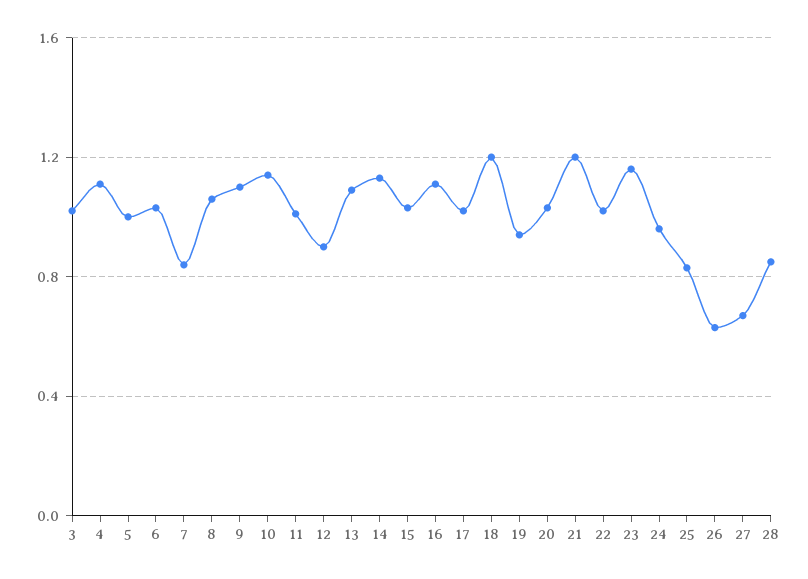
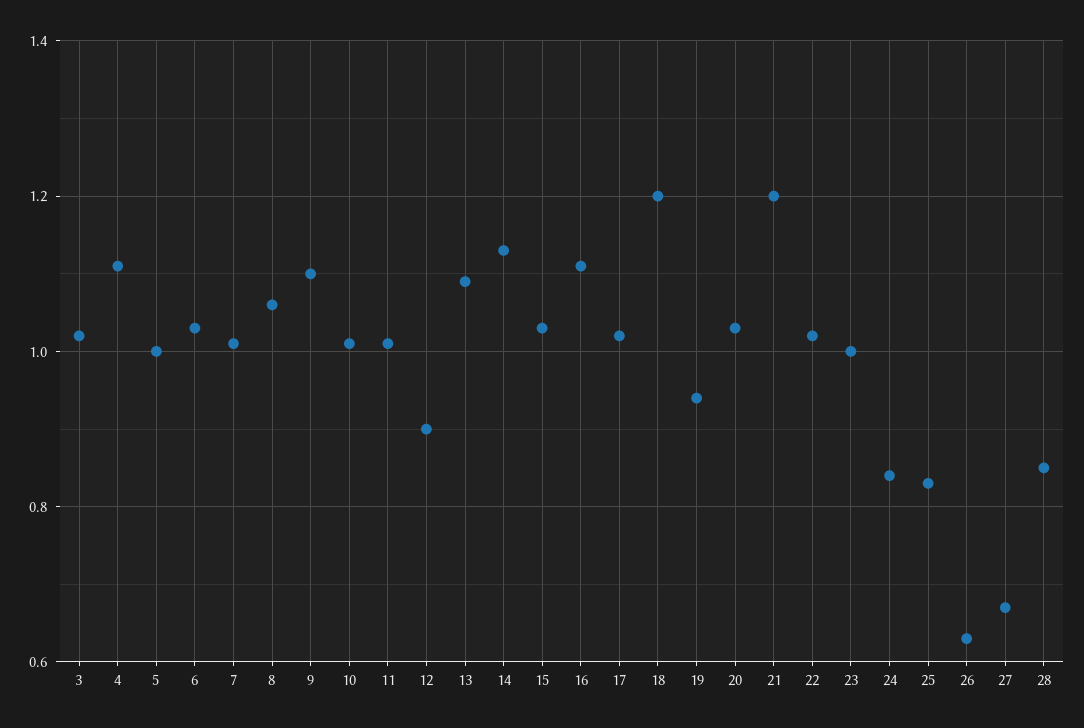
7: 0.85 -> 1
10: 1.15 -> 1
23: 1.15 -> 1
24: 0.95 -> 0.85

